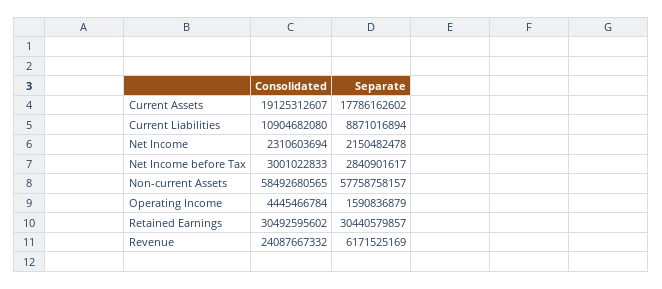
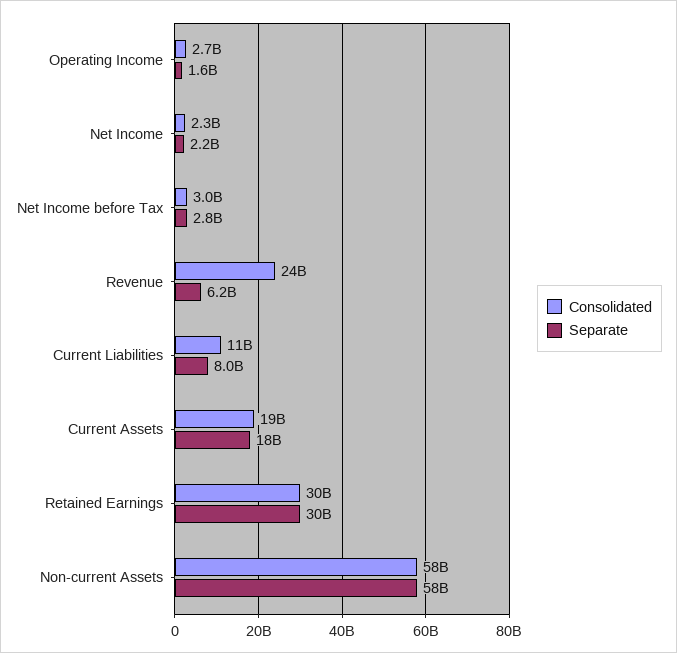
Separate, Current Liabilities: 8871016894 -> 8000000000
Consolidated, Operating Income: 4445466784 -> 2700000000

